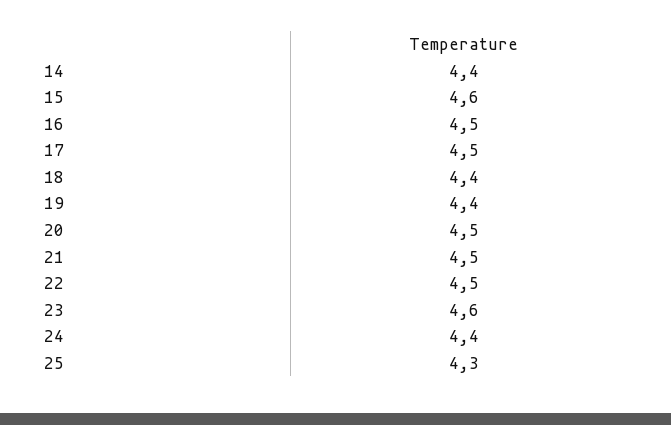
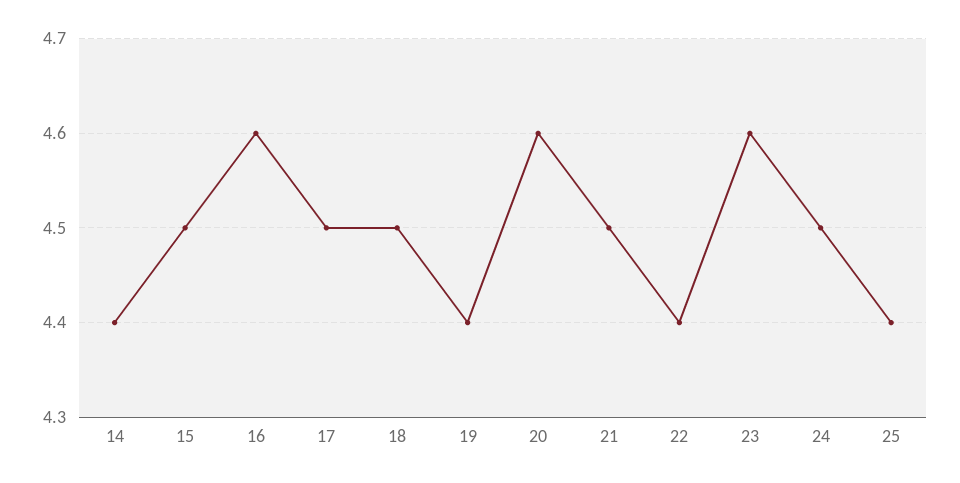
15: 4.6 -> 4.5
16: 4.5 -> 4.6
18: 4.4 -> 4.5
20: 4.5 -> 4.6
22: 4.5 -> 4.4
24: 4.4 -> 4.5
25: 4.3 -> 4.4

